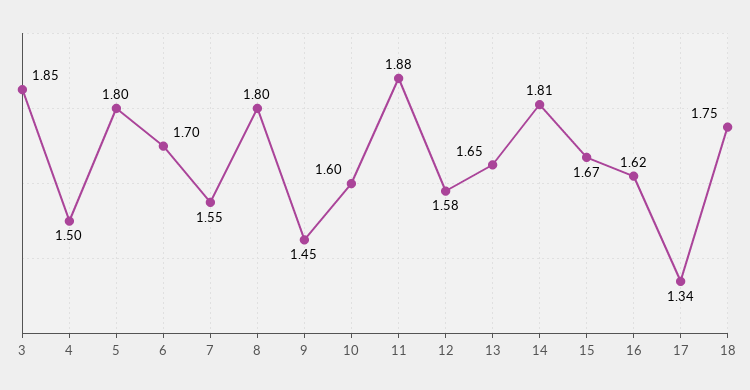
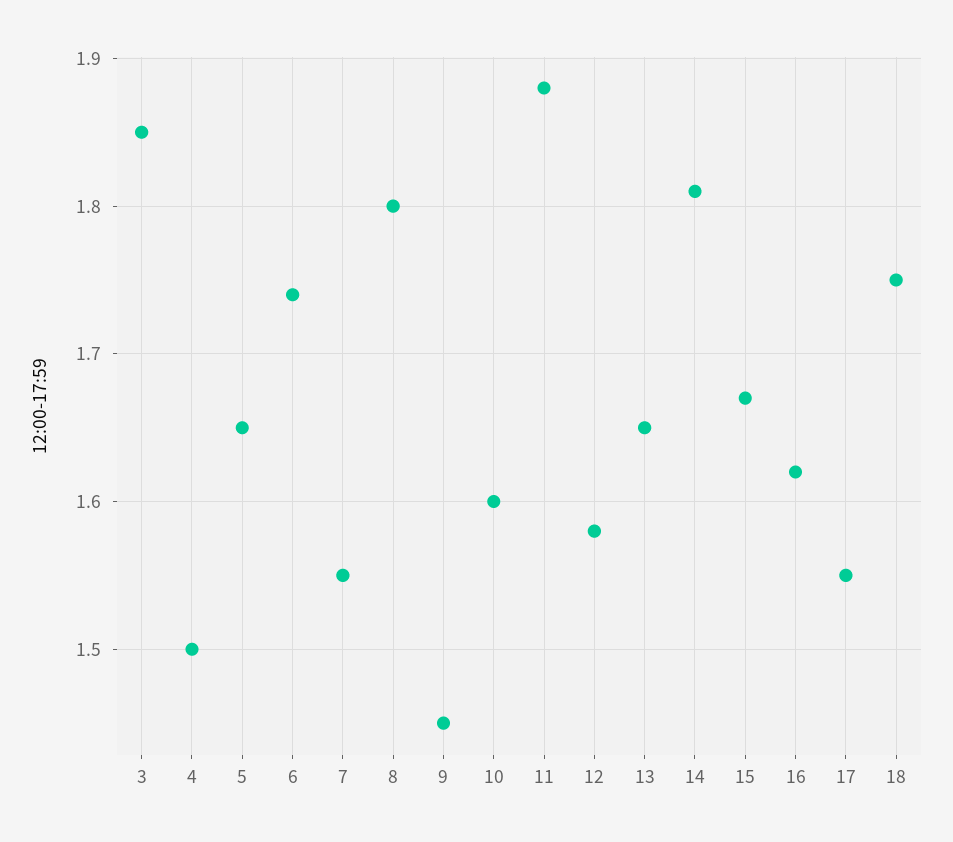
5: 1.8 -> 1.65
6: 1.7 -> 1.74
17: 1.34 -> 1.55

